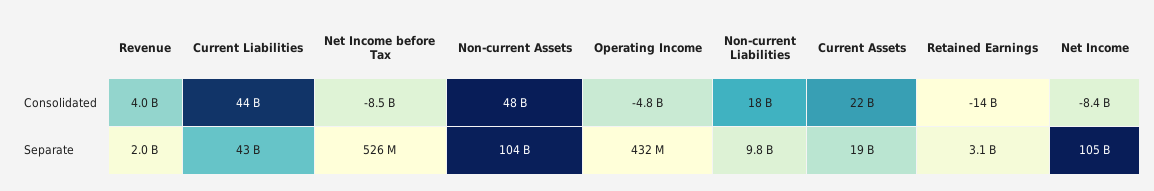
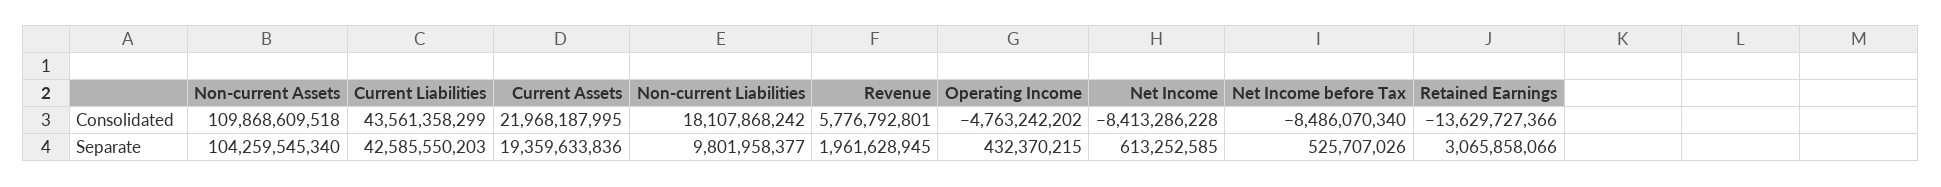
Revenue, Consolidated: 4000000000 -> 5776792801
Non-current Assets, Consolidated: 48000000000 -> 109868609518
Net Income, Separate: 105000000000 -> 613252585

